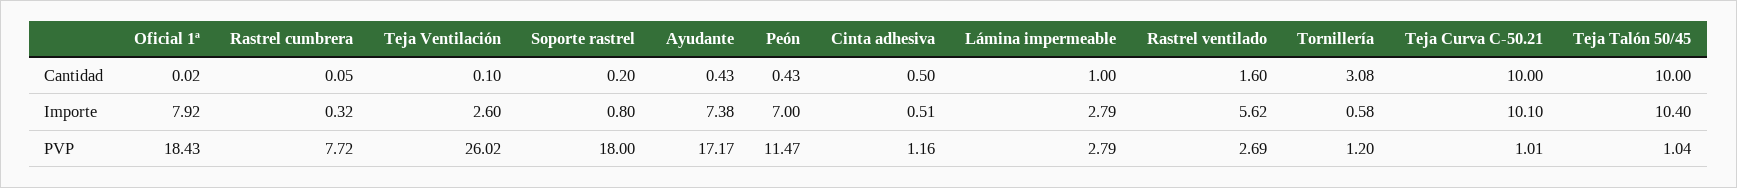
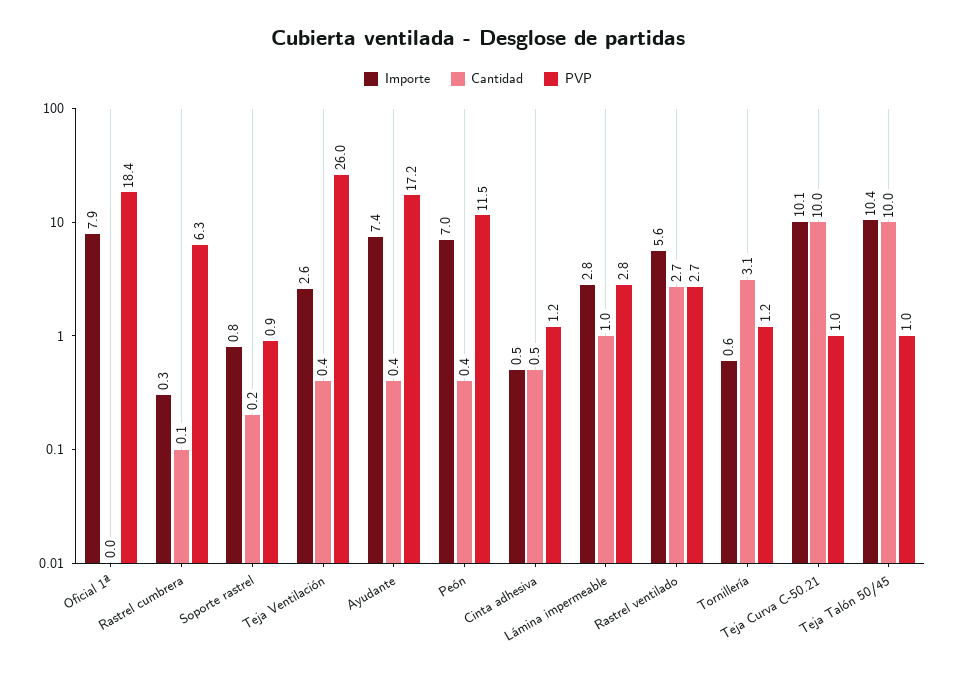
Cantidad, Teja Ventilación: 0.1 -> 0.4
Cantidad, Rastrel ventilado: 1.6 -> 2.7
PVP, Rastrel cumbrera: 7.72 -> 6.3
PVP, Soporte rastrel: 18 -> 0.9

